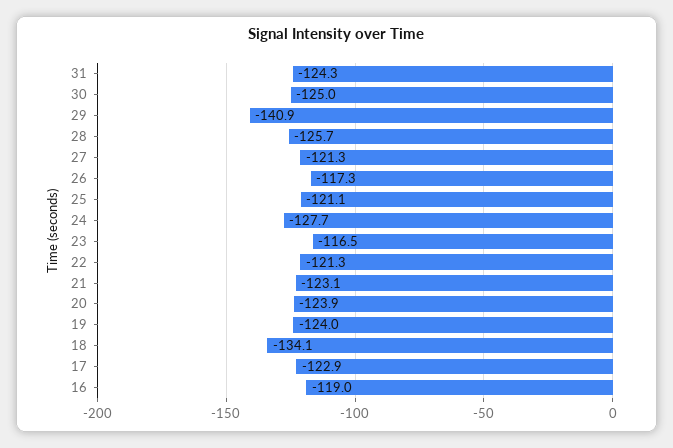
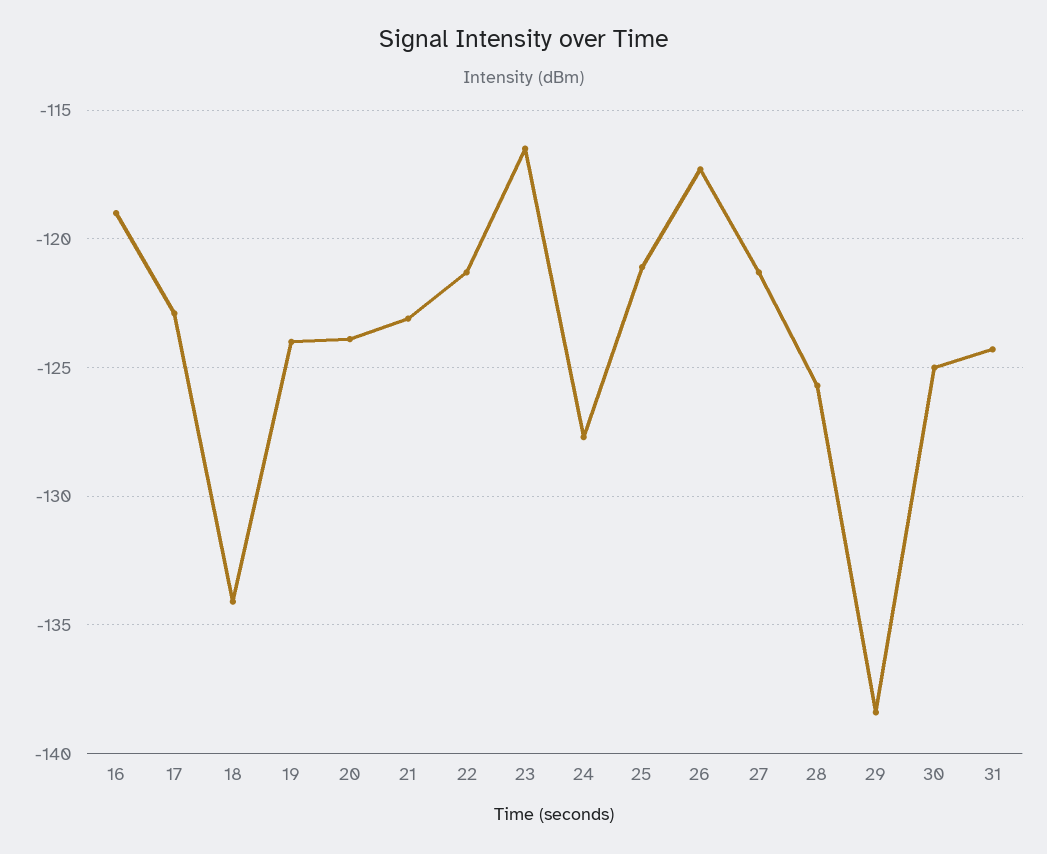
29: -140.9 -> -138.5

